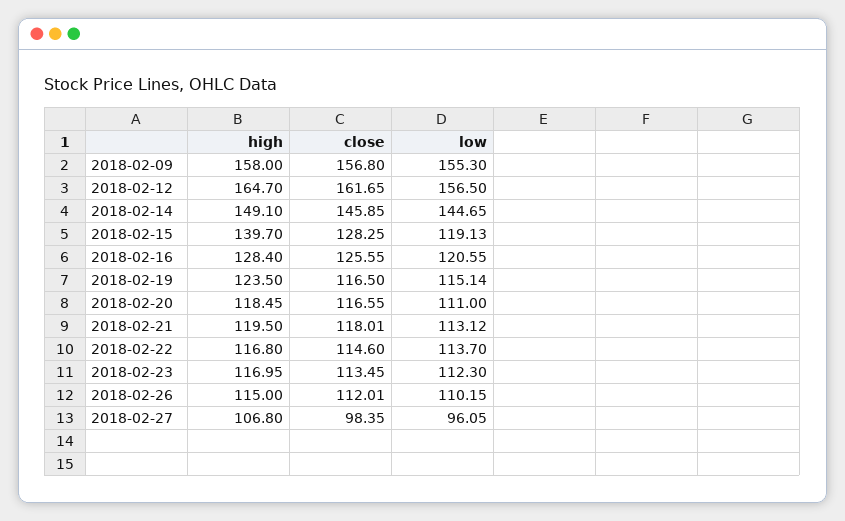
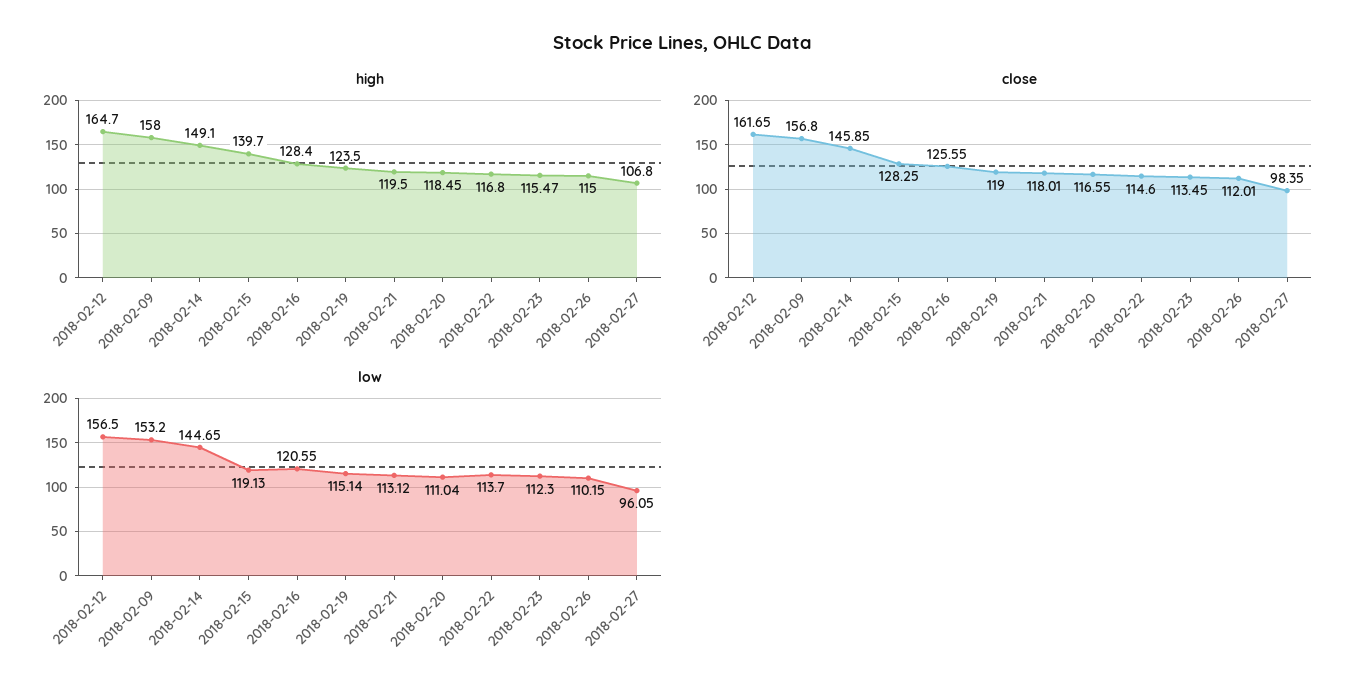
low, 2018-02-09: 155.3 -> 153.2
close, 2018-02-19: 116.5 -> 119
low, 2018-02-20: 111 -> 111.04
high, 2018-02-23: 116.95 -> 115.47

